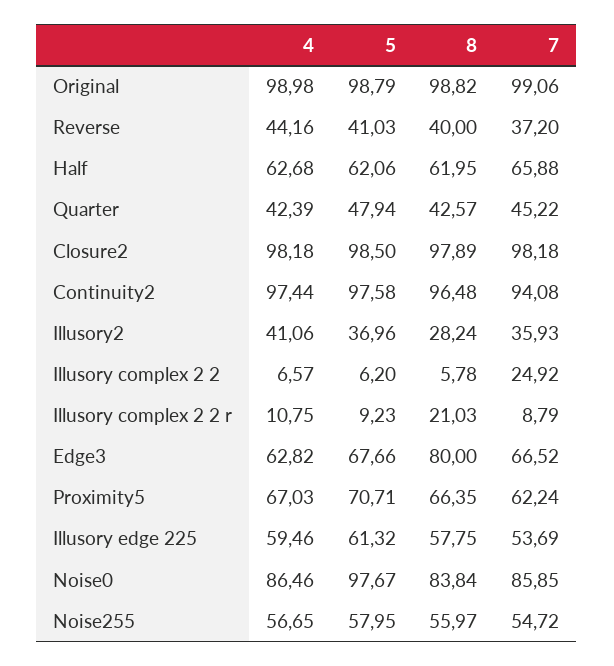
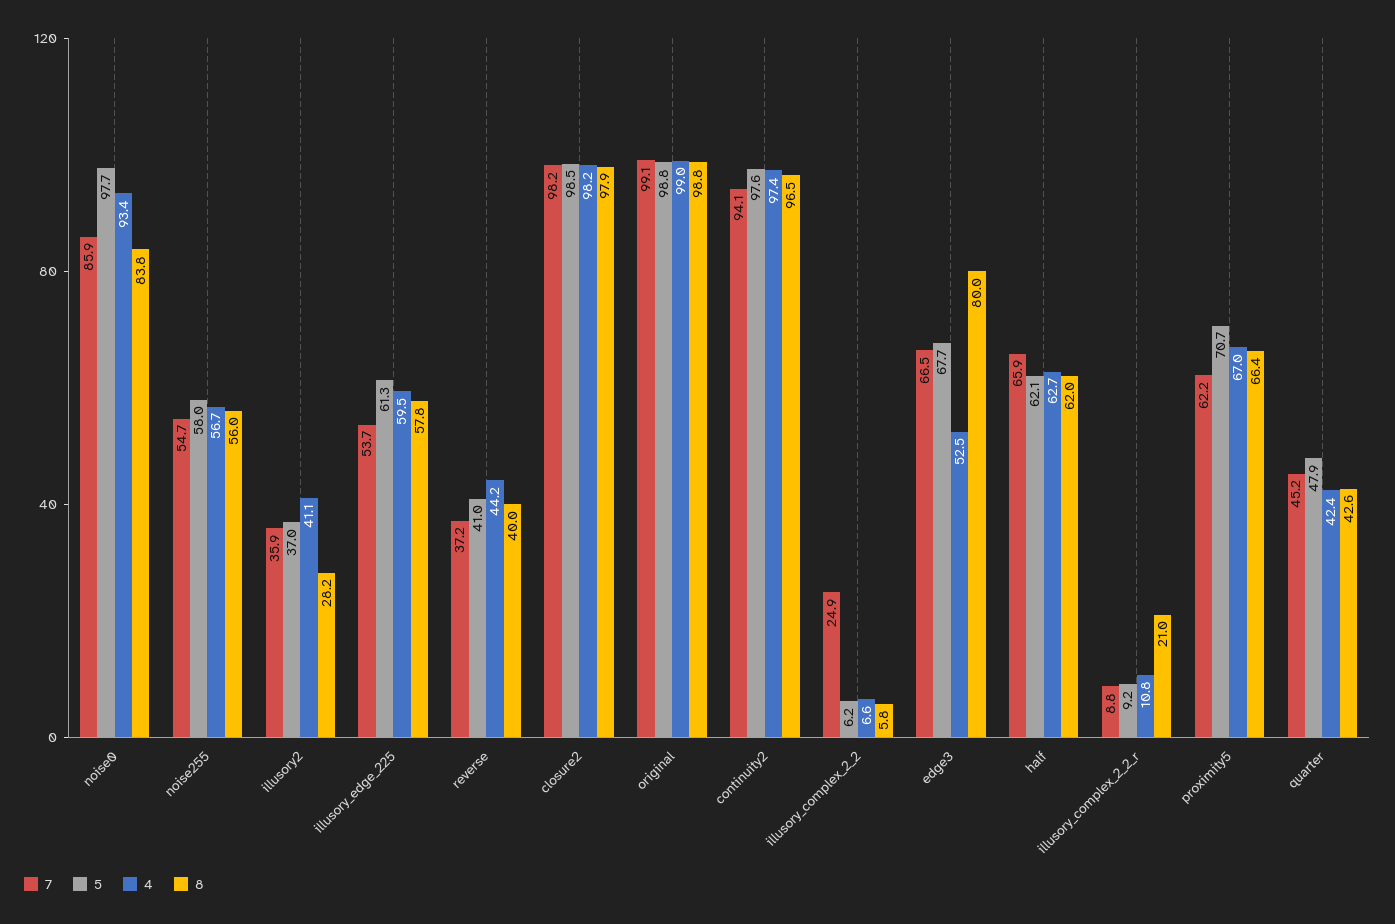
4, Edge3: 62.82 -> 52.5
4, Noise0: 86.46 -> 93.4

